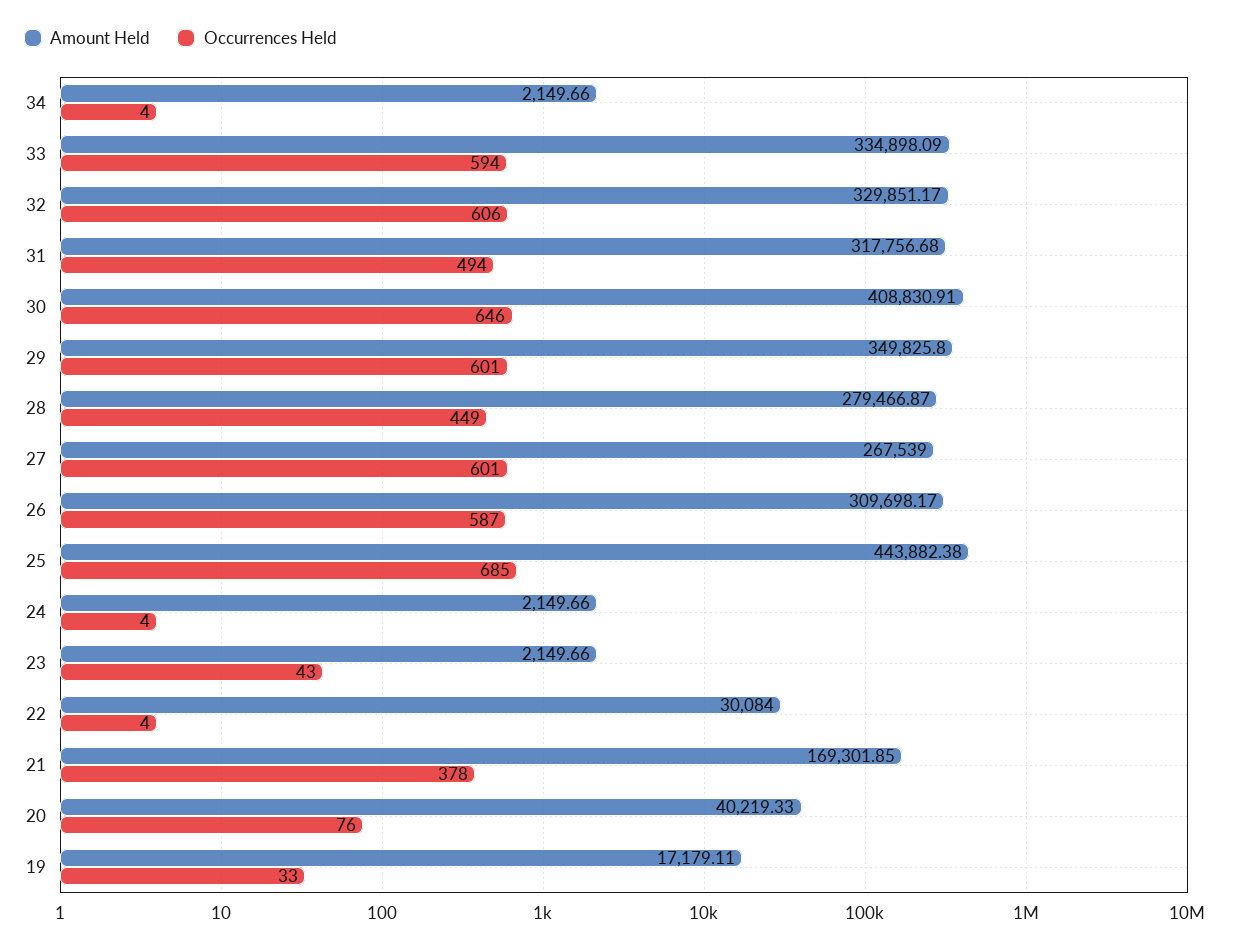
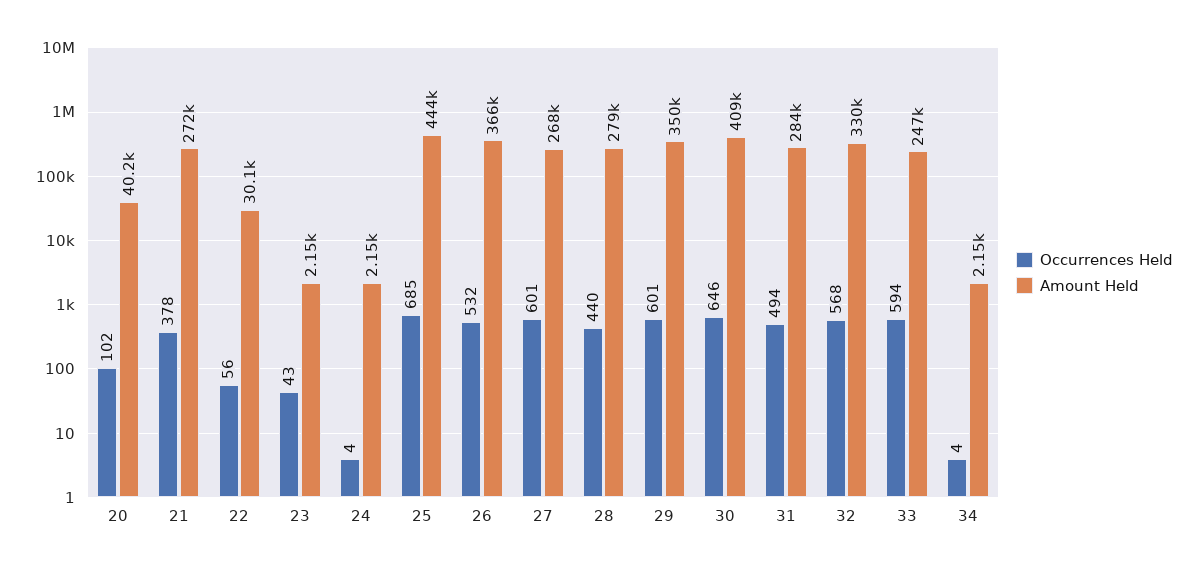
Amount Held, 33: 334898.09 -> 247000
Occurrences Held, 32: 606 -> 568
Amount Held, 31: 317756.68 -> 284000
Occurrences Held, 28: 449 -> 440
Amount Held, 26: 309698.17 -> 366000
Occurrences Held, 26: 587 -> 532
Occurrences Held, 22: 4 -> 56
Amount Held, 21: 169301.85 -> 272000
Occurrences Held, 20: 76 -> 102
Amount Held, 19: 17179.11 -> none
Occurrences Held, 19: 33 -> none

